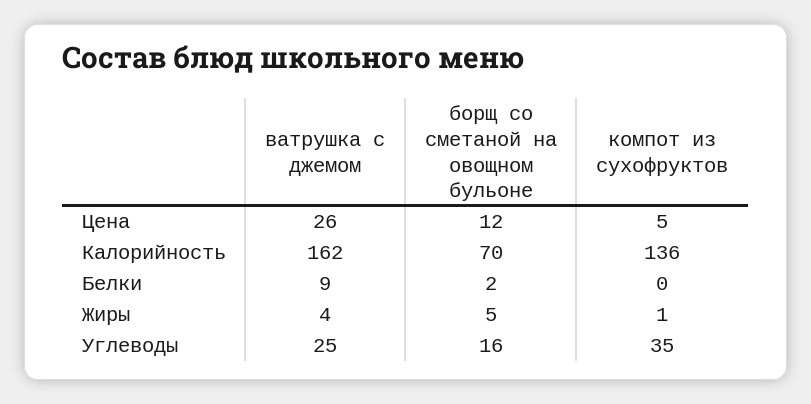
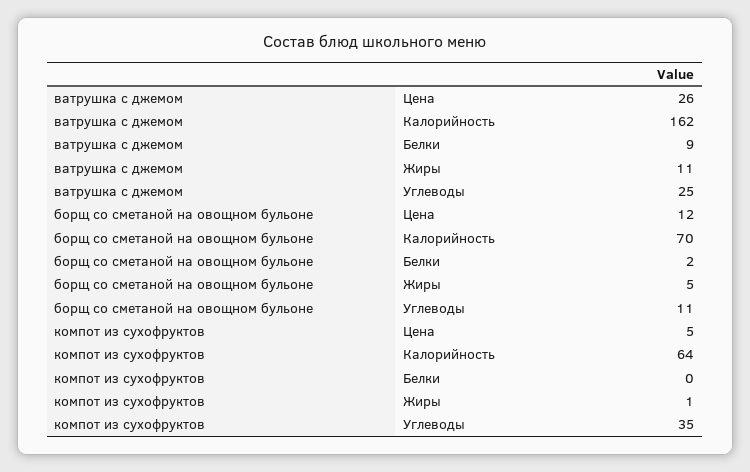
компот из сухофруктов, Калорийность: 136 -> 64
ватрушка с джемом, Жиры: 4 -> 11
борщ со сметаной на овощном бульоне, Углеводы: 16 -> 11

